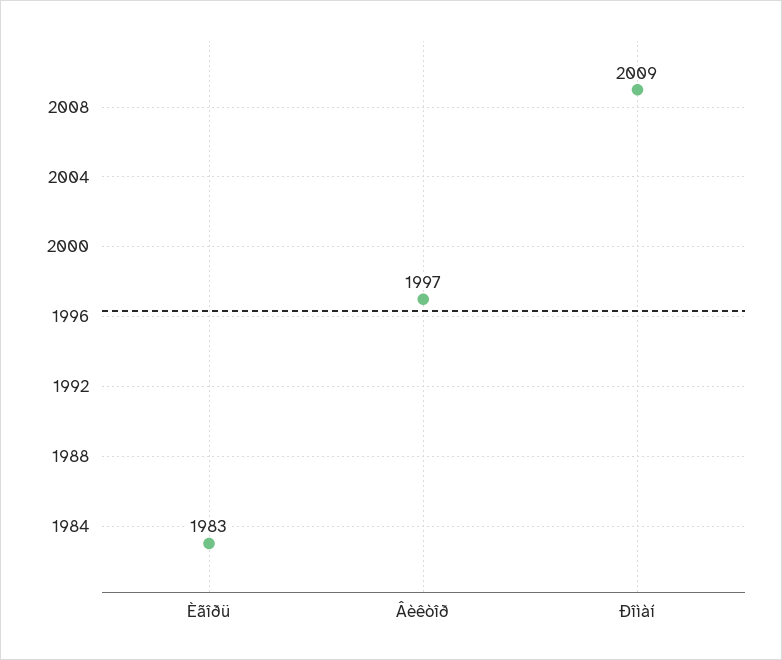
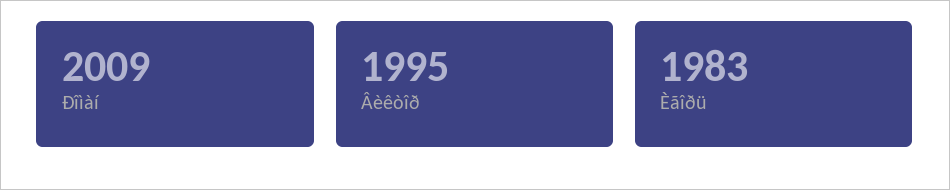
Âèêòîð: 1997 -> 1995

